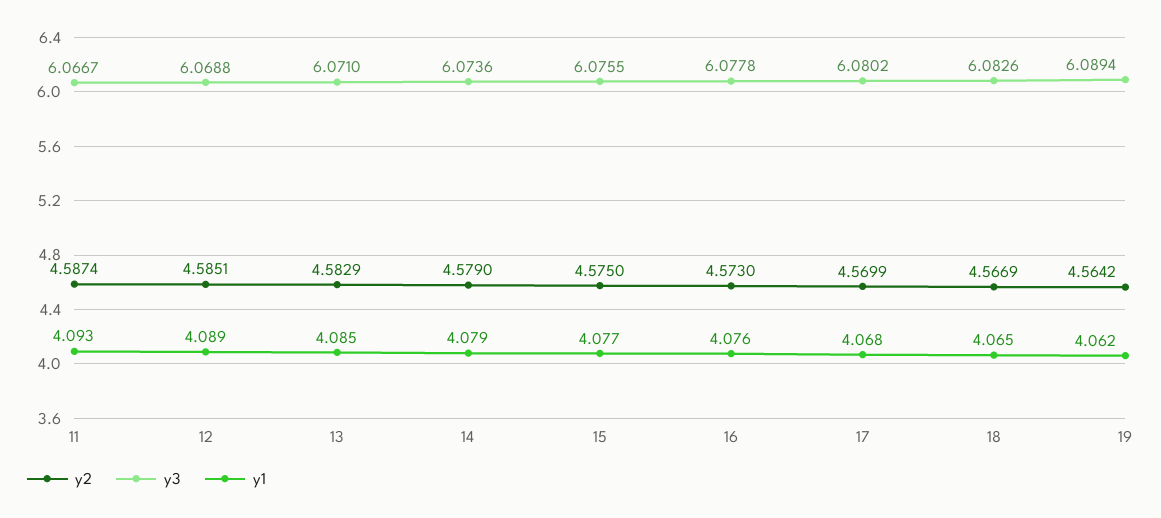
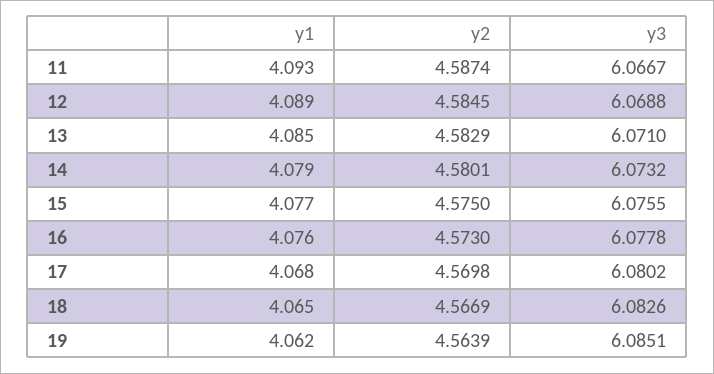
y2, 12: 4.5851 -> 4.5845
y2, 14: 4.579 -> 4.5801
y3, 14: 6.0736 -> 6.0732
y2, 17: 4.5699 -> 4.5698
y2, 19: 4.5642 -> 4.5639
y3, 19: 6.0894 -> 6.0851

